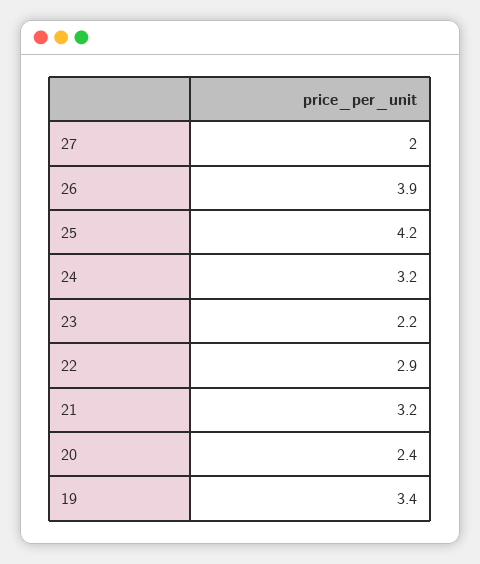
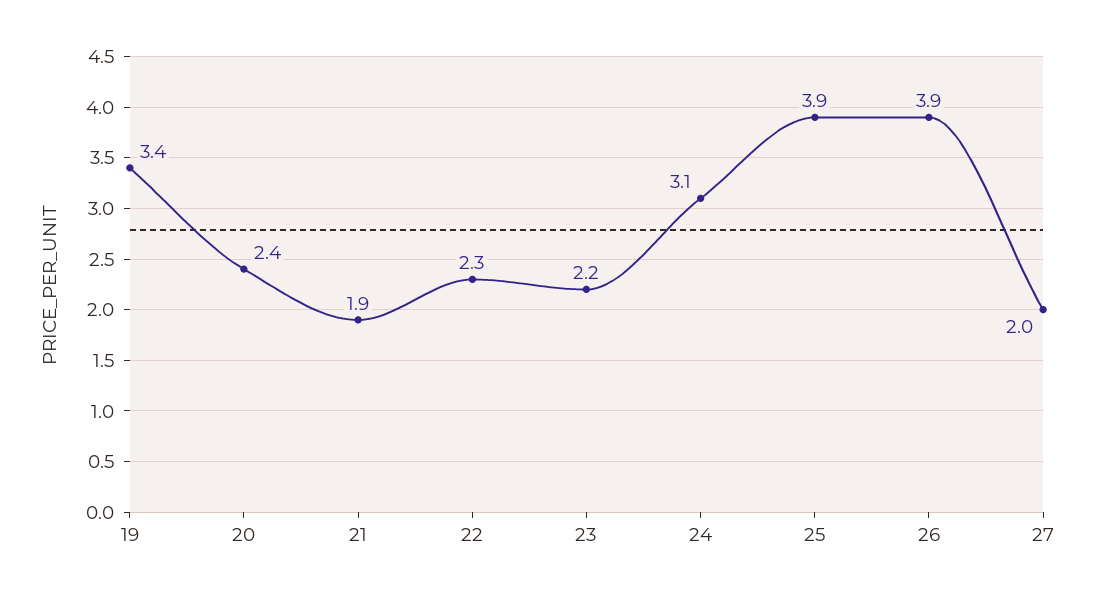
25: 4.2 -> 3.9
24: 3.2 -> 3.1
22: 2.9 -> 2.3
21: 3.2 -> 1.9

